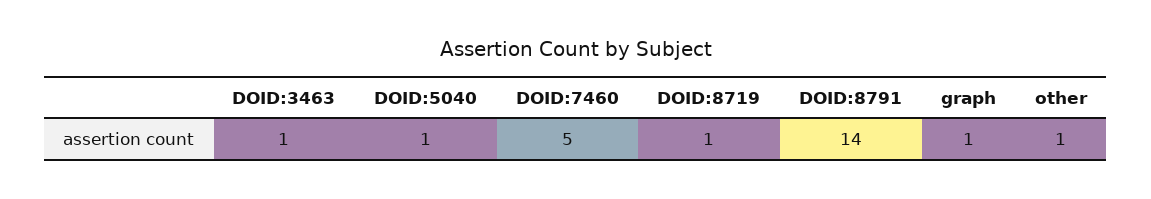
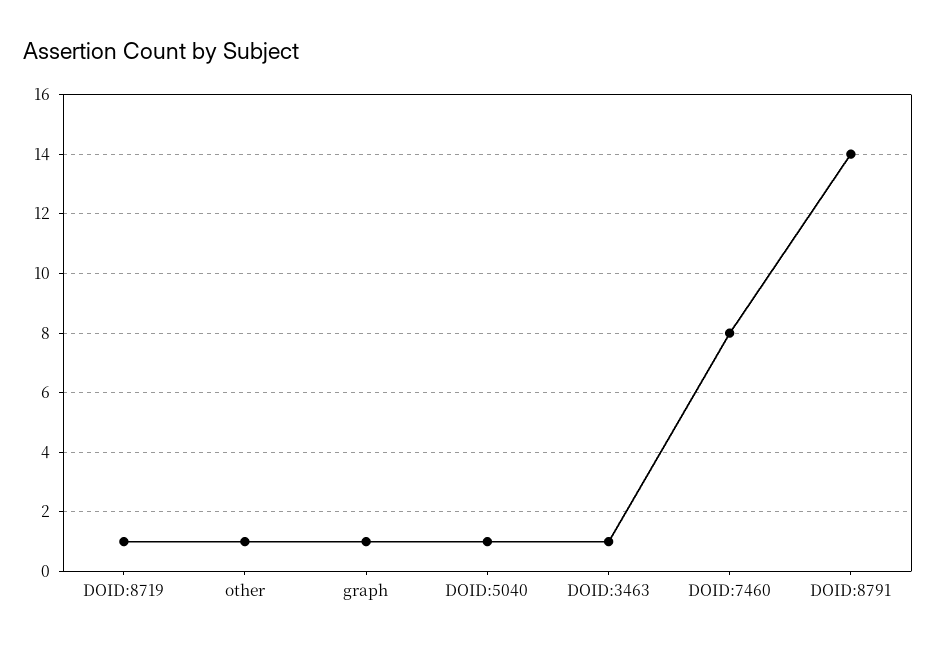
DOID:7460: 5 -> 8

